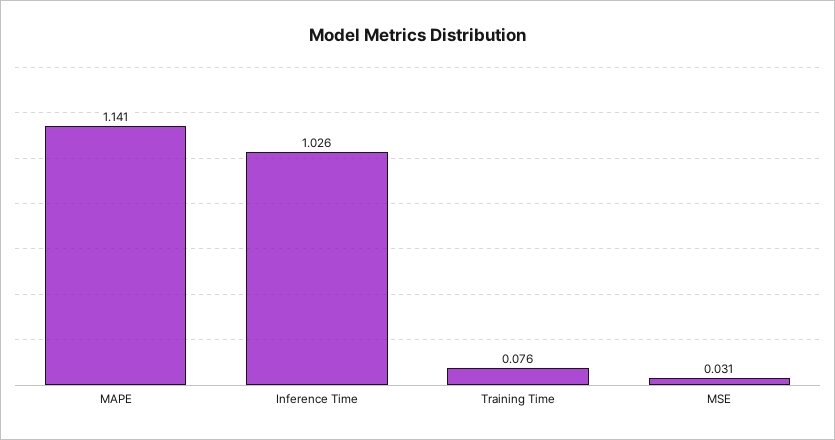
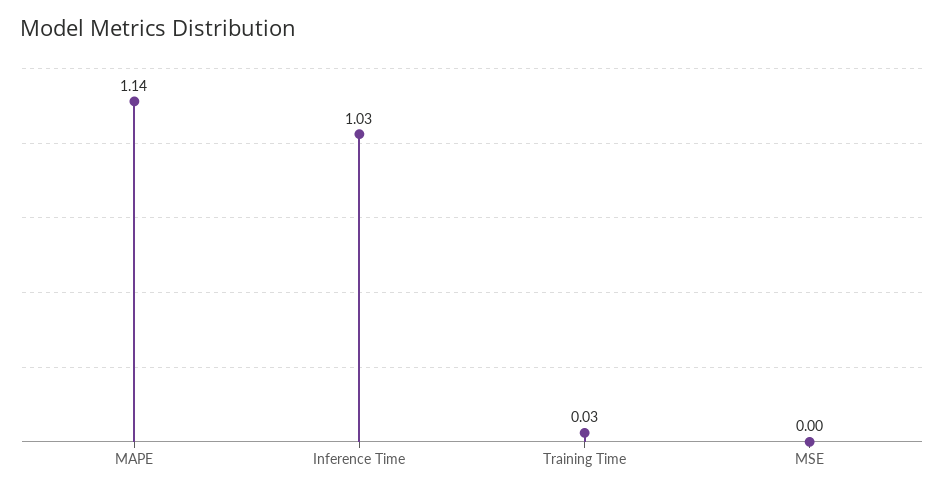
Training Time: 0.076 -> 0.03
MSE: 0.031 -> 0

